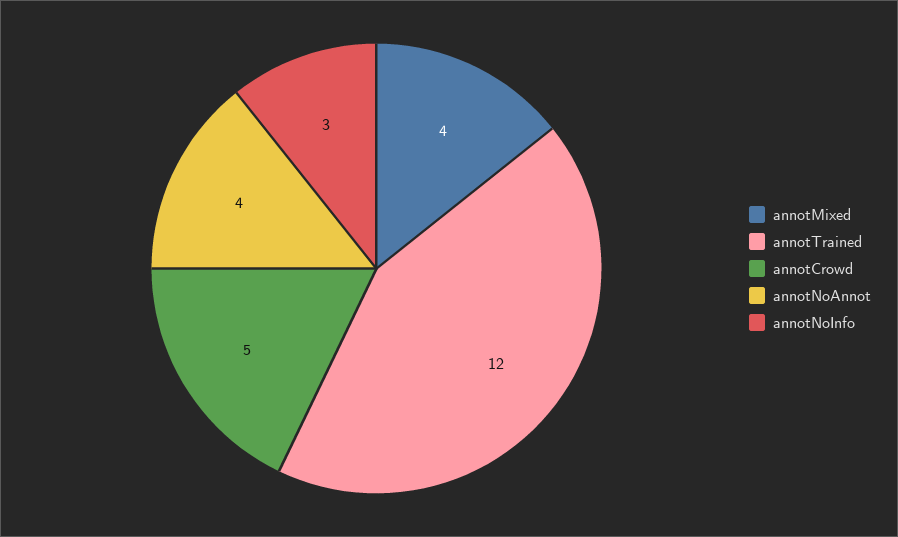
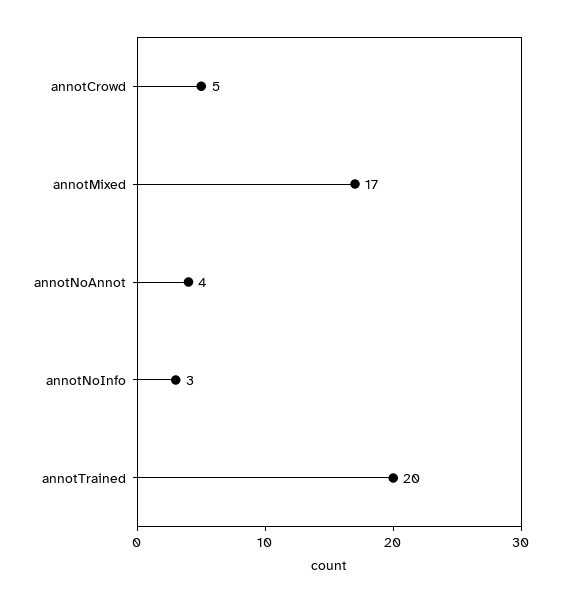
annotMixed: 4 -> 17
annotTrained: 12 -> 20

